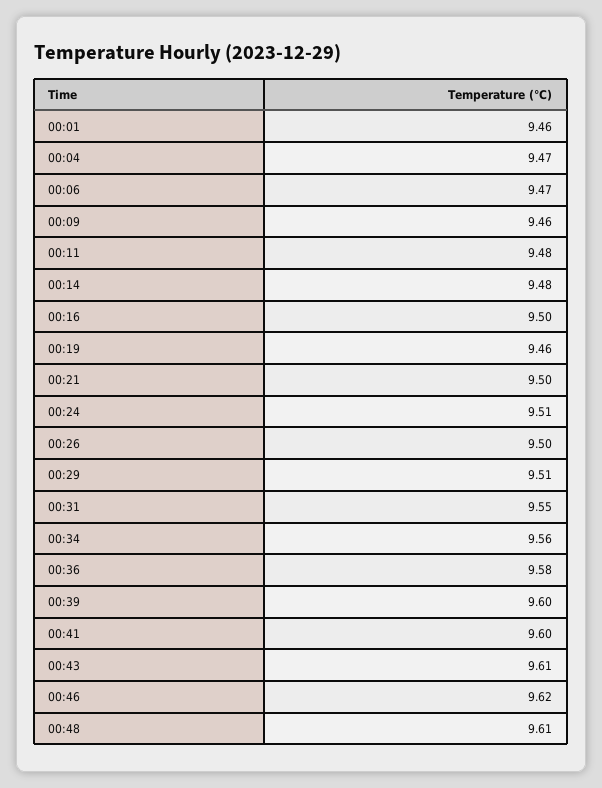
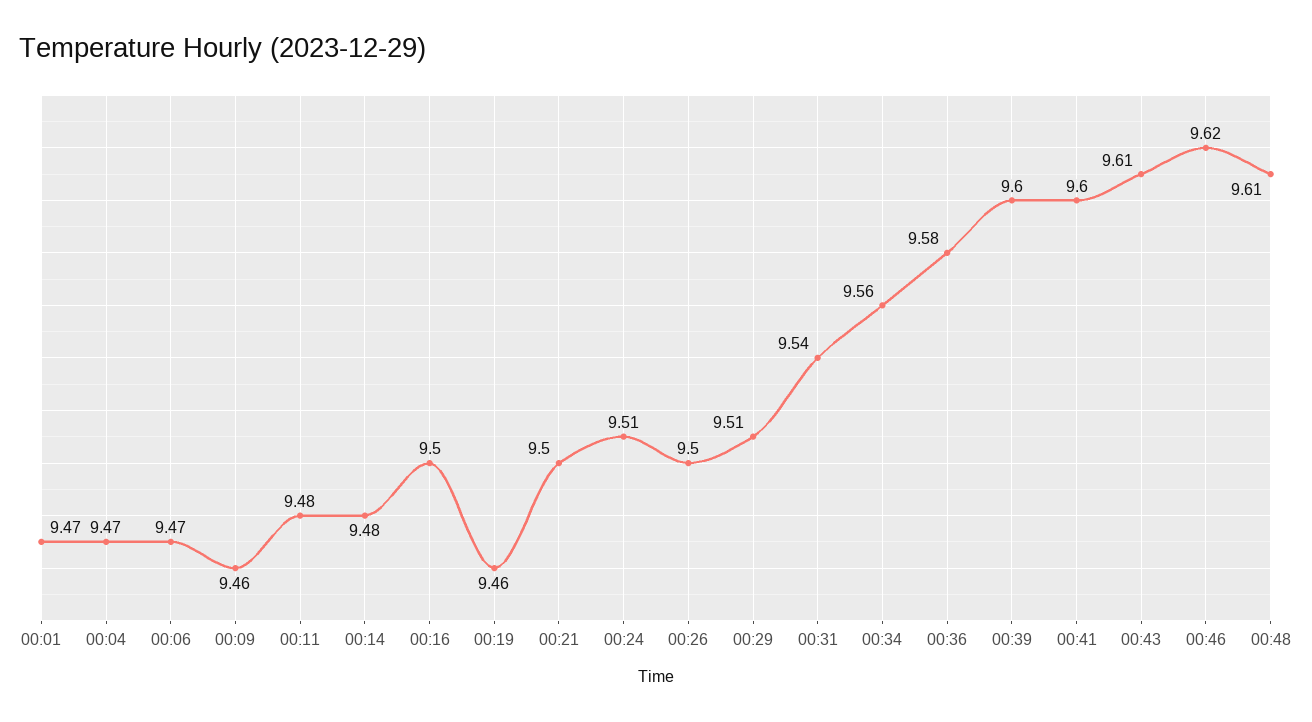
00:01: 9.46 -> 9.47
00:31: 9.55 -> 9.54

